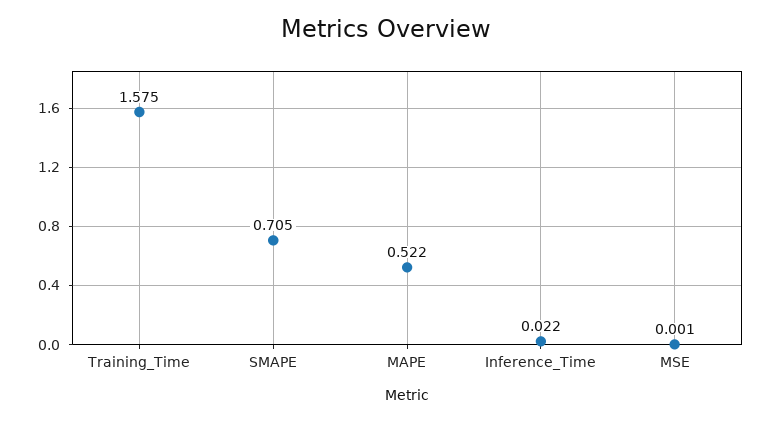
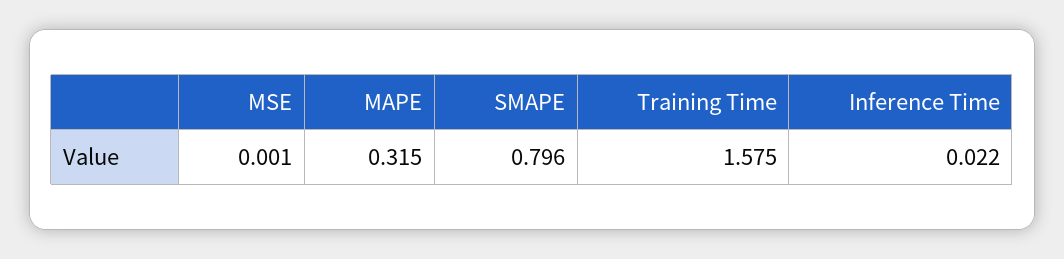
SMAPE: 0.705 -> 0.796
MAPE: 0.522 -> 0.315

